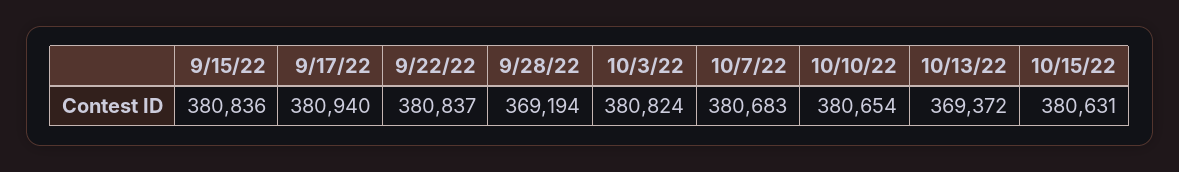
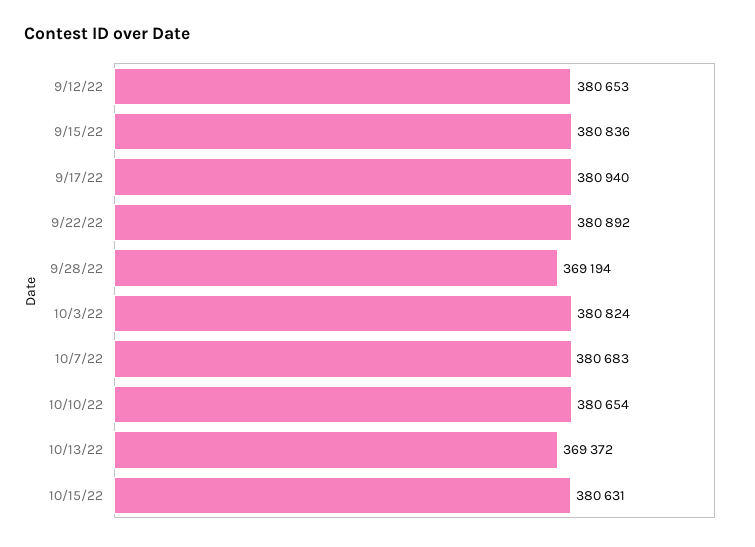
9/22/22: 380837 -> 380892
9/12/22: none -> 380653

